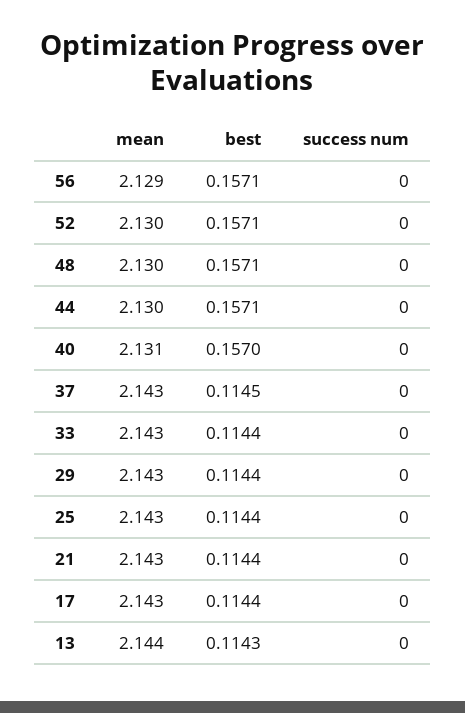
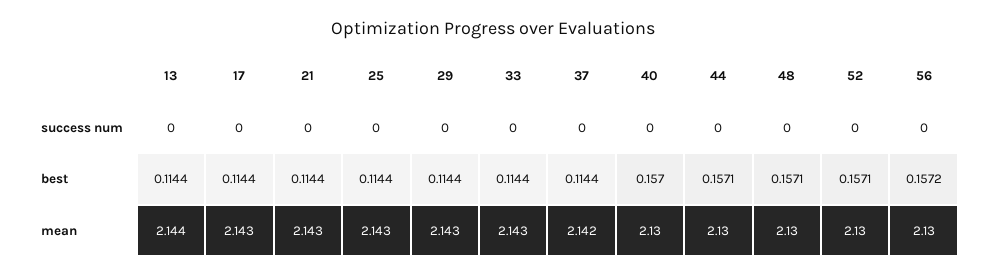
mean, 56: 2.129 -> 2.13
best, 56: 0.1571 -> 0.1572
mean, 40: 2.131 -> 2.13
mean, 37: 2.143 -> 2.142
best, 37: 0.1145 -> 0.1144
best, 13: 0.1143 -> 0.1144

